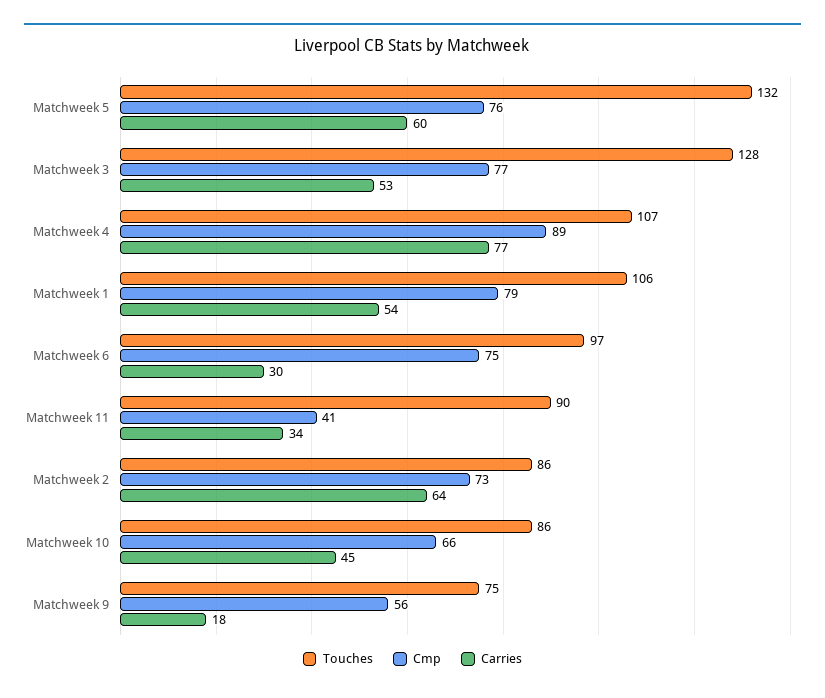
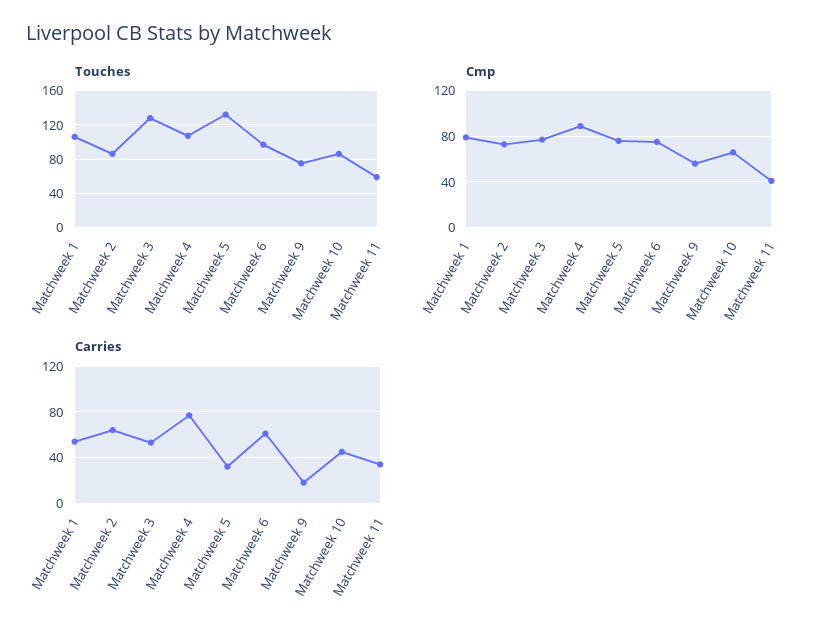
Carries, Matchweek 5: 60 -> 30
Carries, Matchweek 6: 30 -> 60
Touches, Matchweek 11: 90 -> 60

